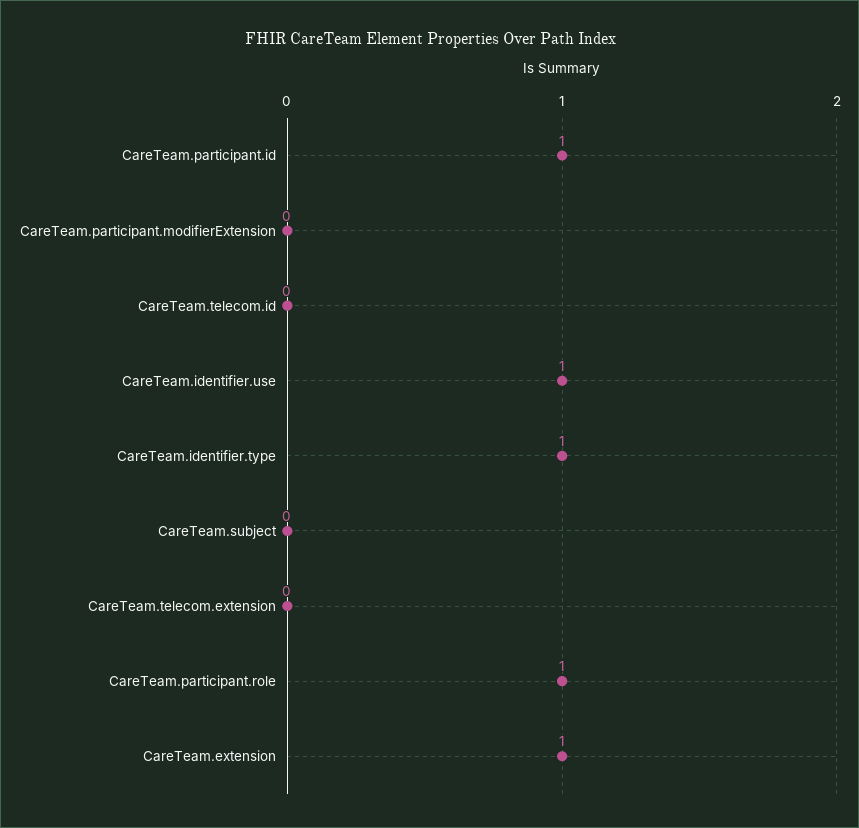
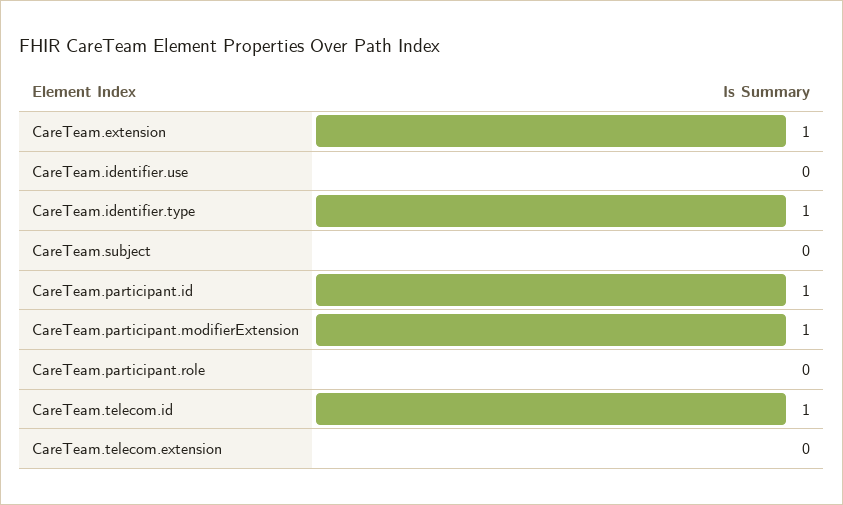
CareTeam.participant.modifierExtension: 0 -> 1
CareTeam.telecom.id: 0 -> 1
CareTeam.identifier.use: 1 -> 0
CareTeam.participant.role: 1 -> 0

